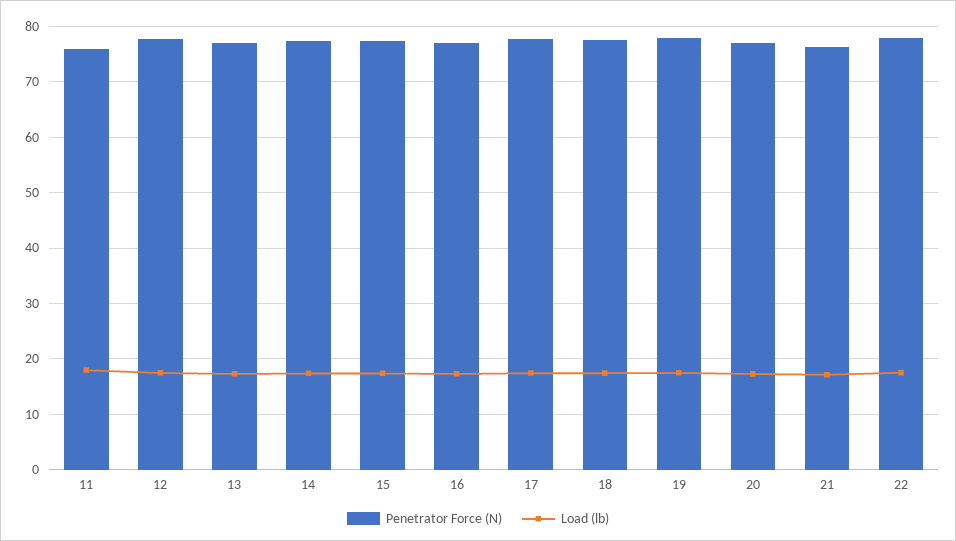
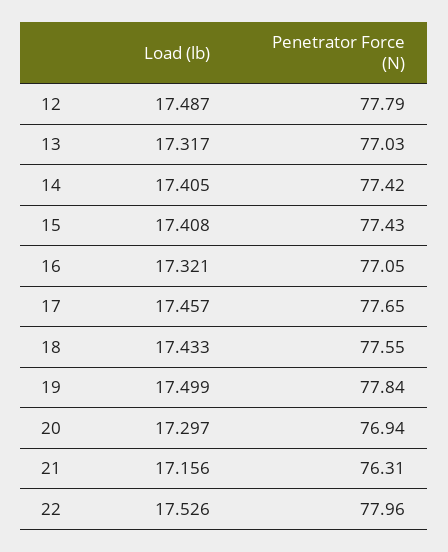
Penetrator Force (N), 11: 76 -> none
Load (lb), 11: 18 -> none

